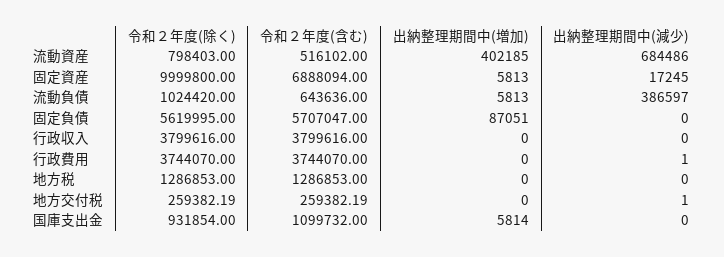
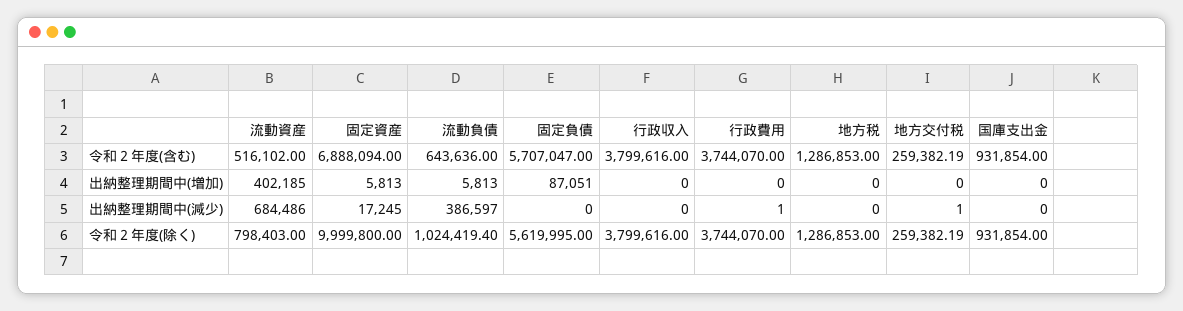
令和２年度(除く), 流動負債: 1024420 -> 1024419.4
令和２年度(含む), 国庫支出金: 1099732 -> 931854
出納整理期間中(増加), 国庫支出金: 5814 -> 0

